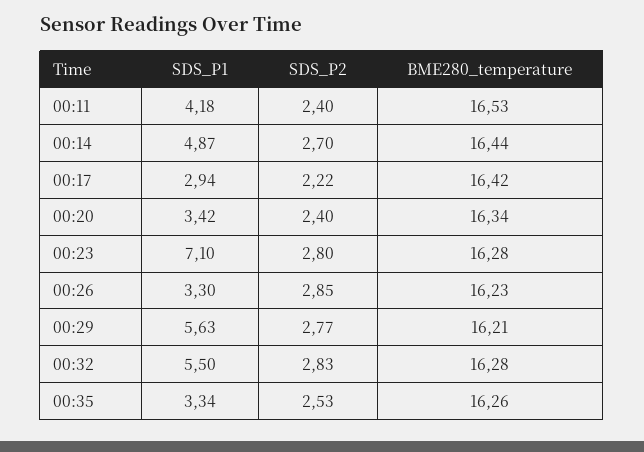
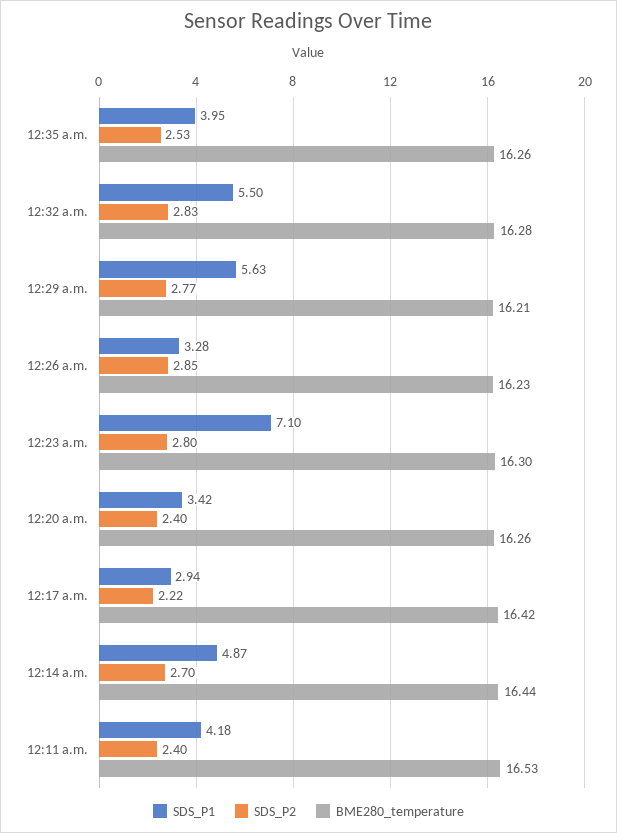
BME280_temperature, 00:20: 16.34 -> 16.26
BME280_temperature, 00:23: 16.28 -> 16.3
SDS_P1, 00:26: 3.3 -> 3.28
SDS_P1, 00:35: 3.34 -> 3.95

